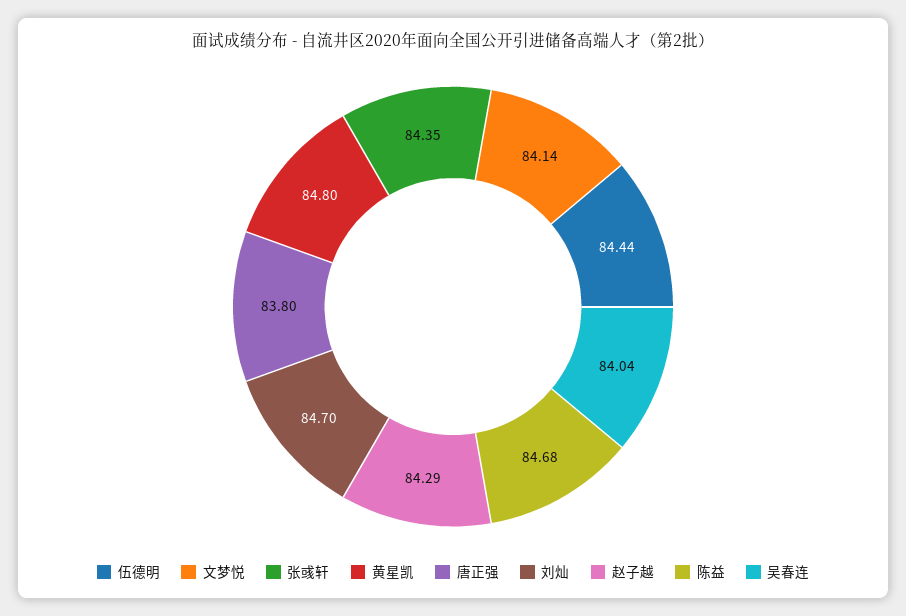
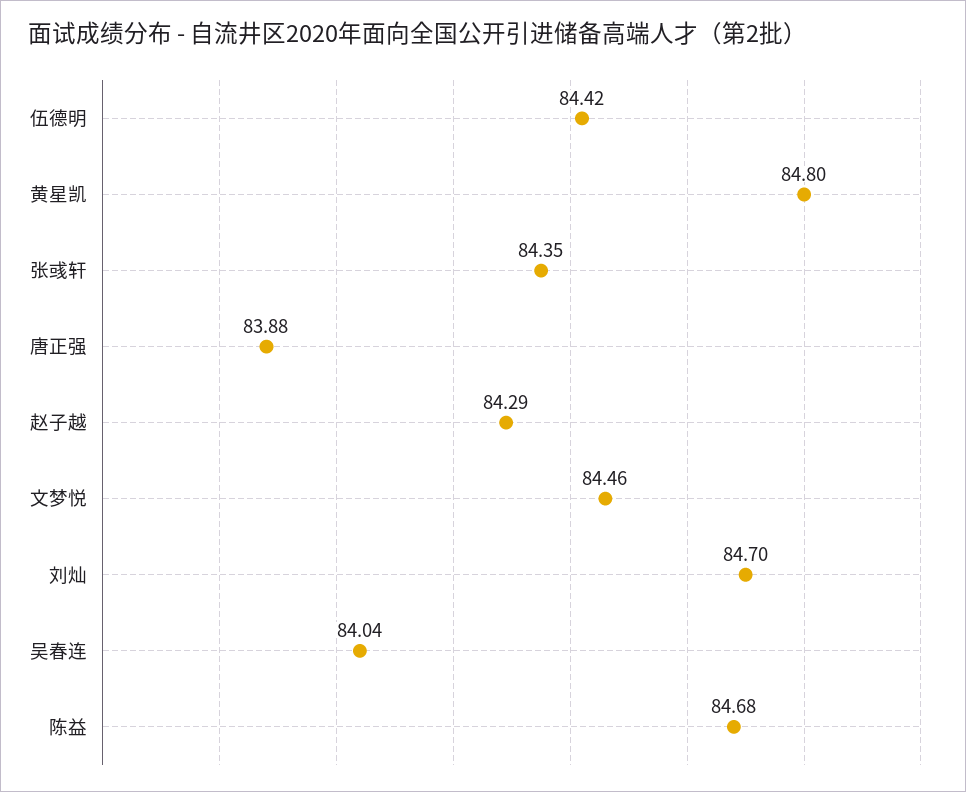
伍德明: 84.44 -> 84.42
文梦悦: 84.14 -> 84.46
唐正强: 83.8 -> 83.88

